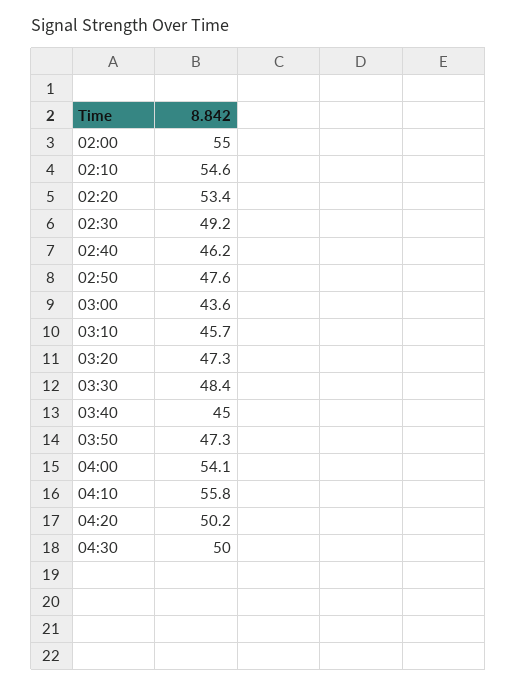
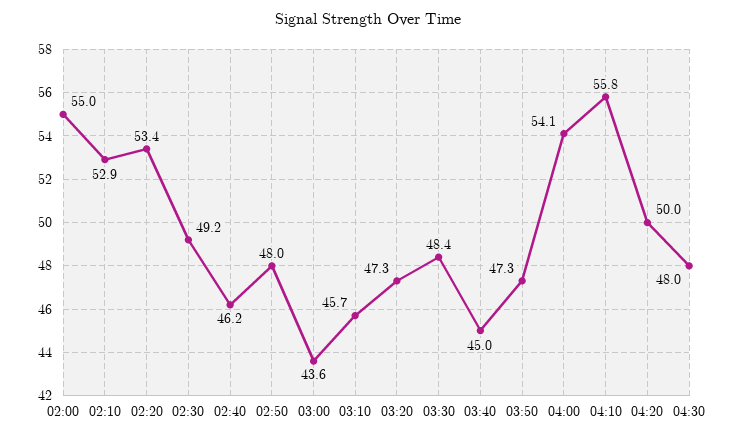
02:10: 54.6 -> 52.9
02:50: 47.6 -> 48
04:20: 50.2 -> 50
04:30: 50 -> 48

